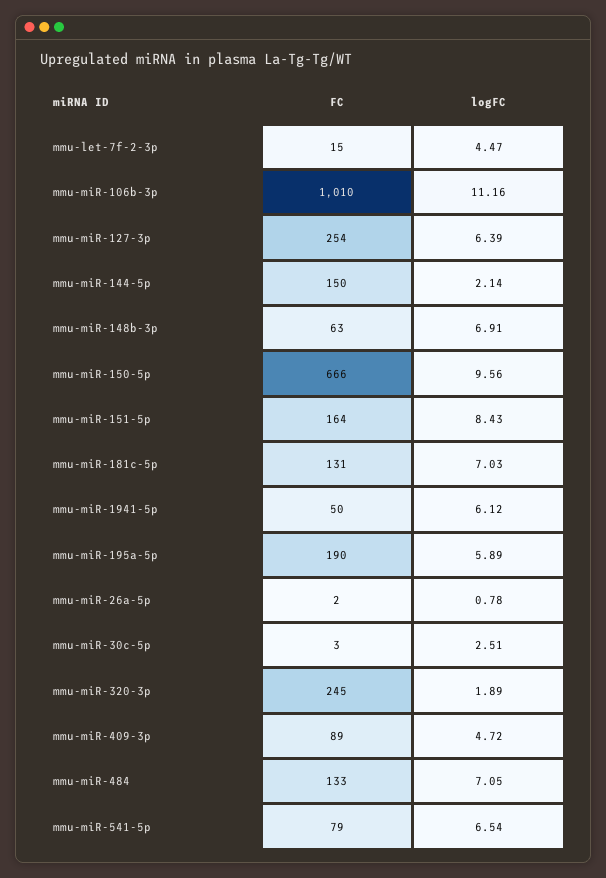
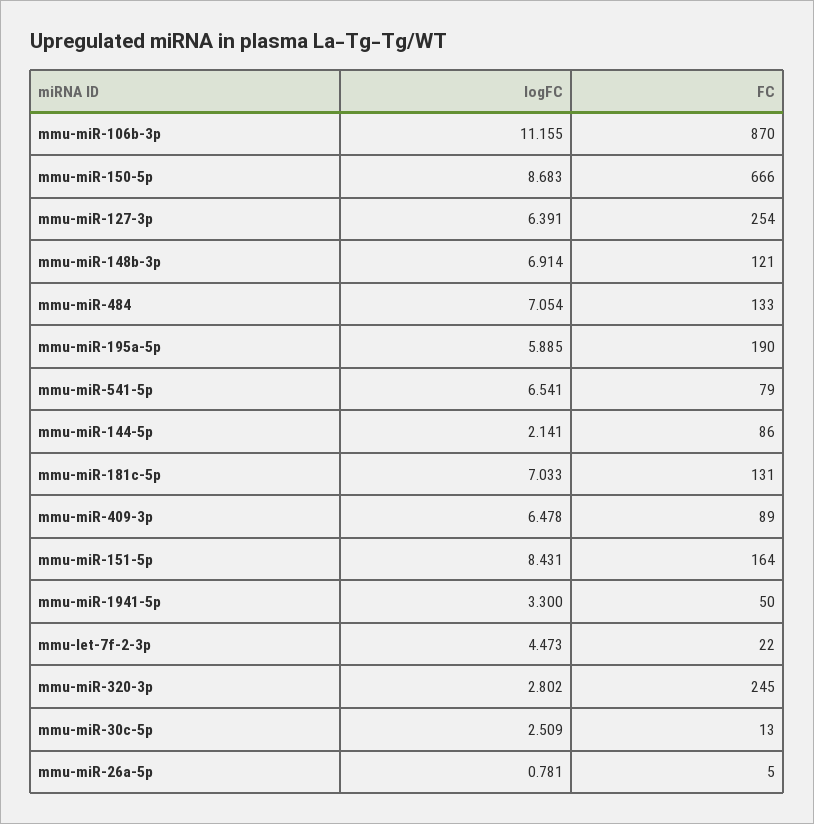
FC, mmu-let-7f-2-3p: 15 -> 22
FC, mmu-miR-106b-3p: 1010 -> 870
FC, mmu-miR-144-5p: 150 -> 86
FC, mmu-miR-148b-3p: 63 -> 121
logFC, mmu-miR-150-5p: 9.56 -> 8.683
logFC, mmu-miR-1941-5p: 6.12 -> 3.3
FC, mmu-miR-26a-5p: 2 -> 5
FC, mmu-miR-30c-5p: 3 -> 13
logFC, mmu-miR-320-3p: 1.89 -> 2.802
logFC, mmu-miR-409-3p: 4.72 -> 6.478

